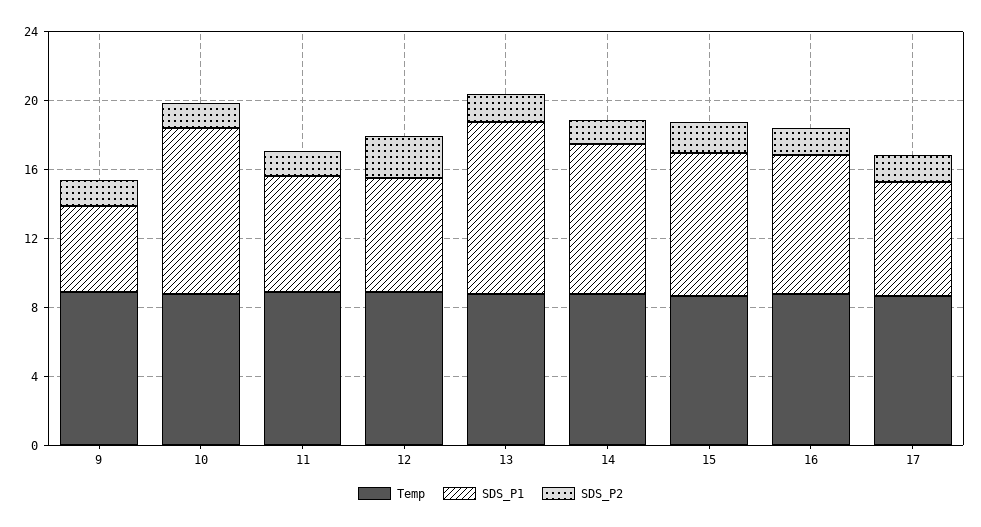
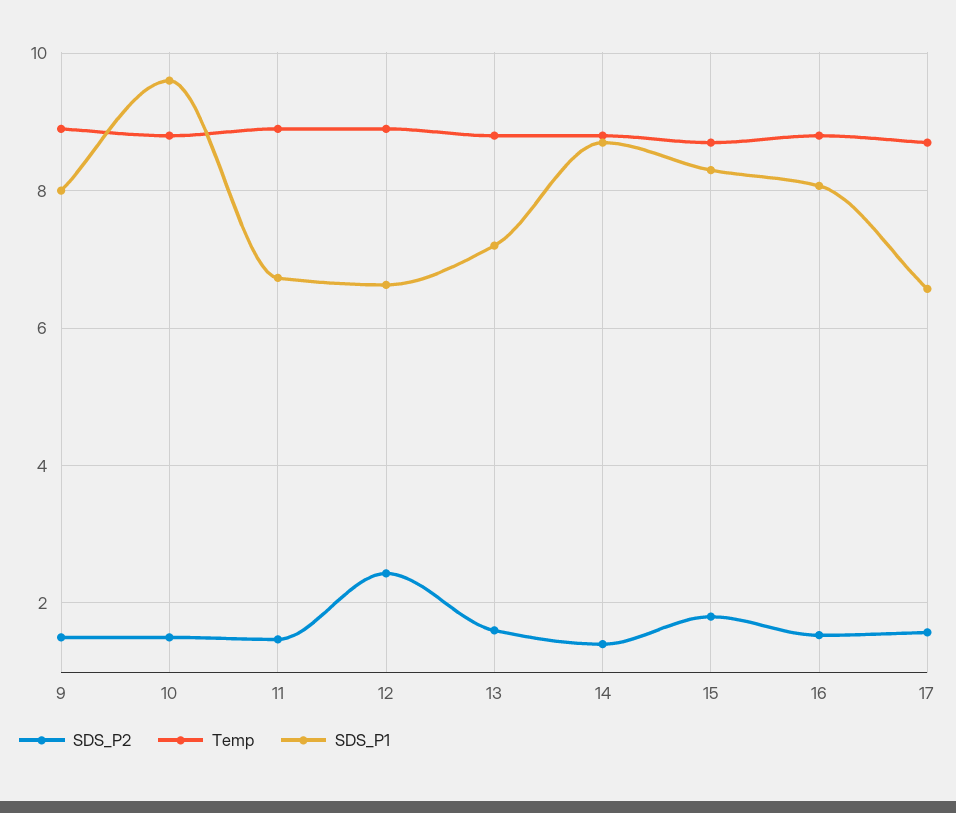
SDS_P1, 9: 5 -> 8
SDS_P1, 13: 10 -> 7.2

